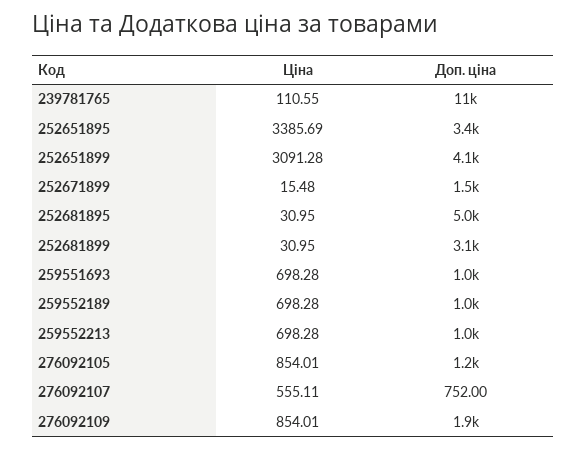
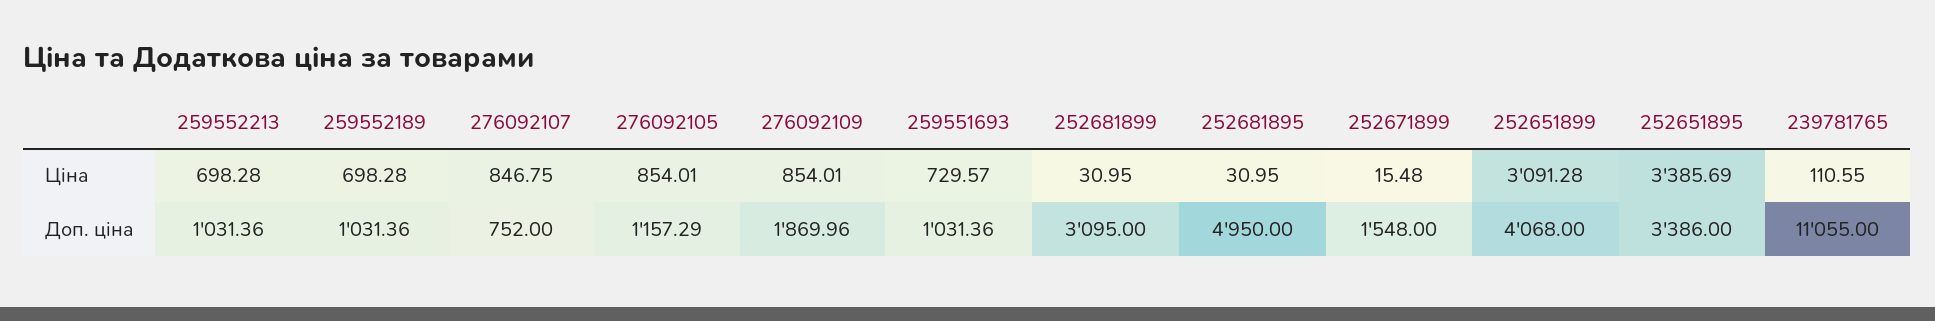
Ціна, 259551693: 698.28 -> 729.57
Ціна, 276092107: 555.11 -> 846.75

